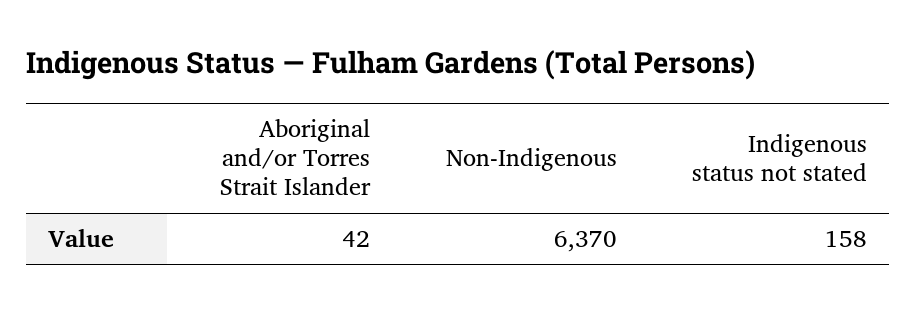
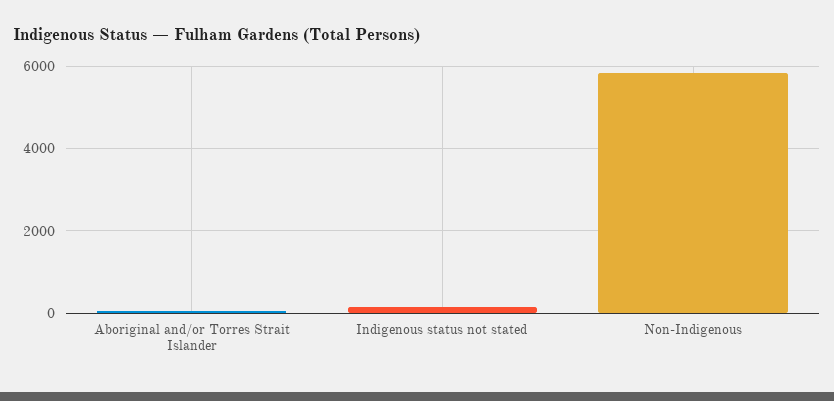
Non-Indigenous: 6370 -> 5800

